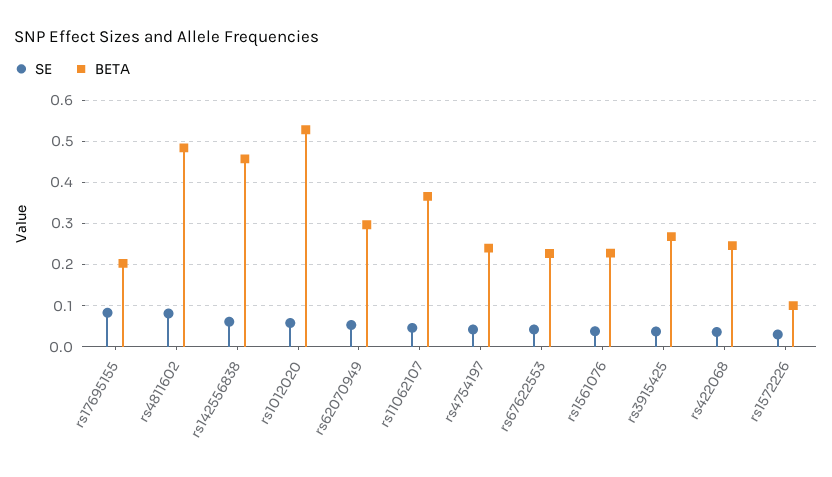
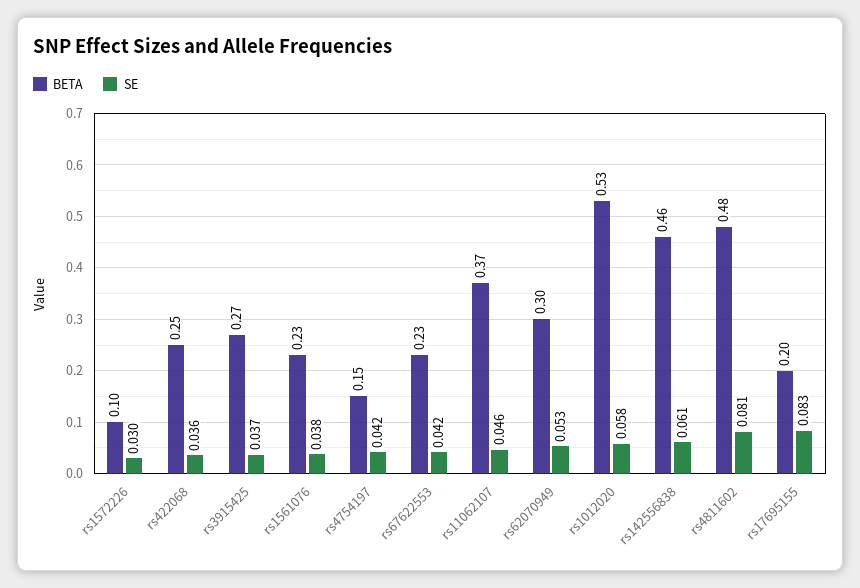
BETA, rs4754197: 0.24 -> 0.15

